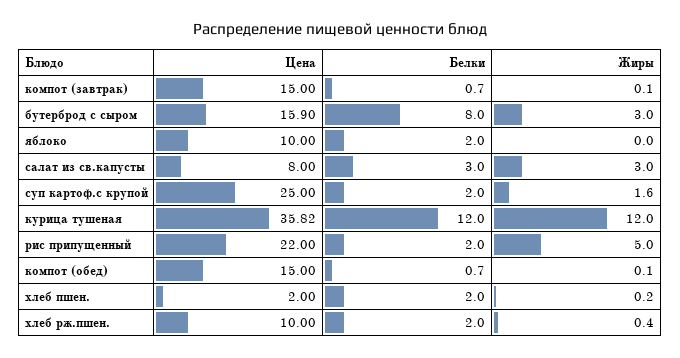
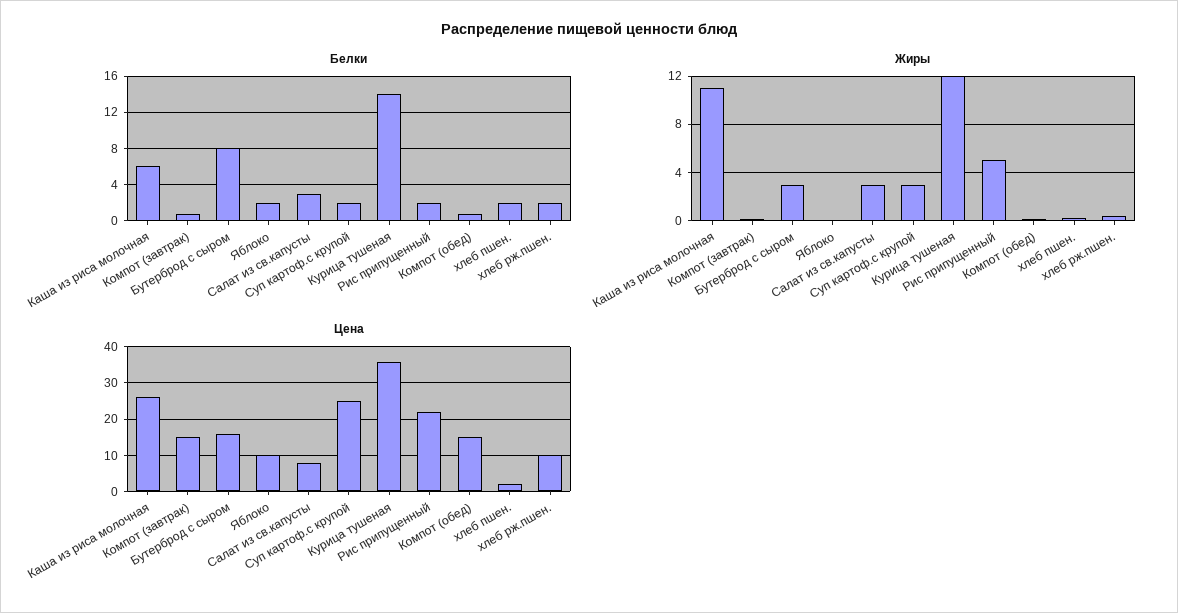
Жиры, суп картоф.с крупой: 1.6 -> 3
Белки, курица тушеная: 12 -> 14
Белки, Каша из риса молочная: none -> 6
Жиры, Каша из риса молочная: none -> 11
Цена, Каша из риса молочная: none -> 26

